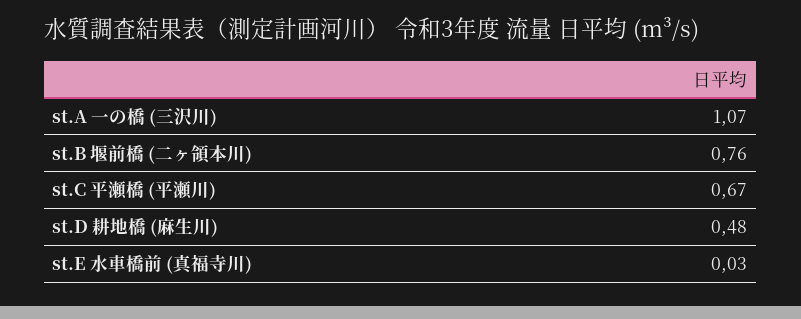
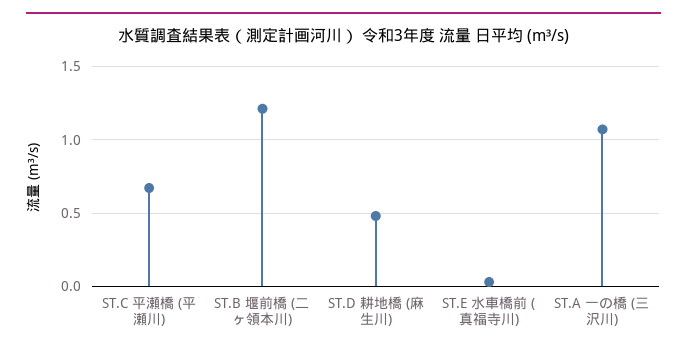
st.B 堰前橋 (二ヶ領本川): 0.76 -> 1.2

